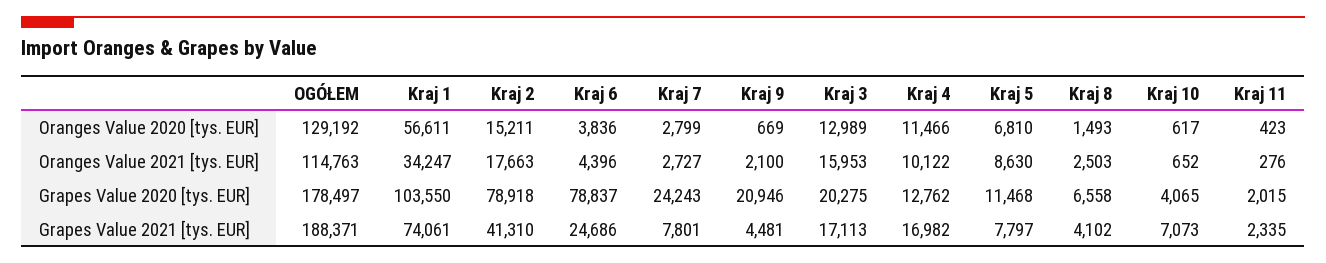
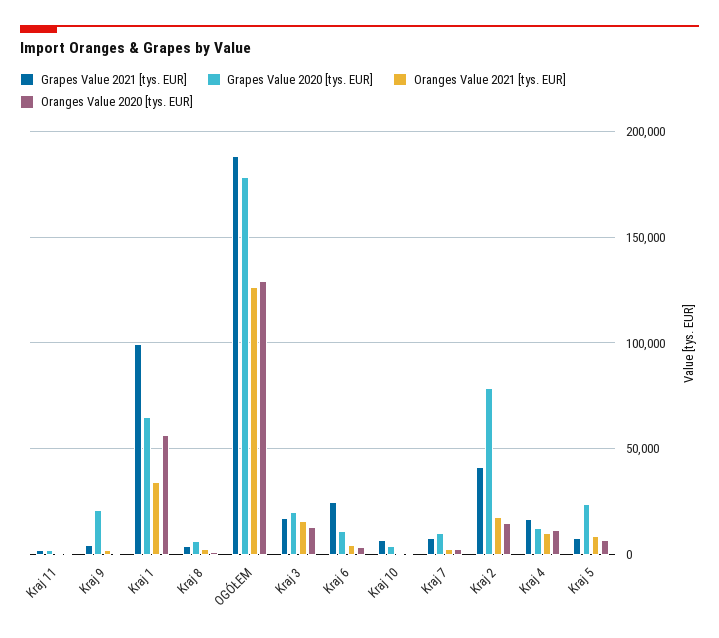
Oranges Value 2021 [tys. EUR], OGÓŁEM: 114763 -> 125000
Grapes Value 2020 [tys. EUR], Kraj 1: 103550 -> 65000
Grapes Value 2020 [tys. EUR], Kraj 6: 78837 -> 10000
Grapes Value 2020 [tys. EUR], Kraj 7: 24243 -> 10000
Grapes Value 2020 [tys. EUR], Kraj 5: 11468 -> 25000
Grapes Value 2021 [tys. EUR], Kraj 1: 74061 -> 100000

